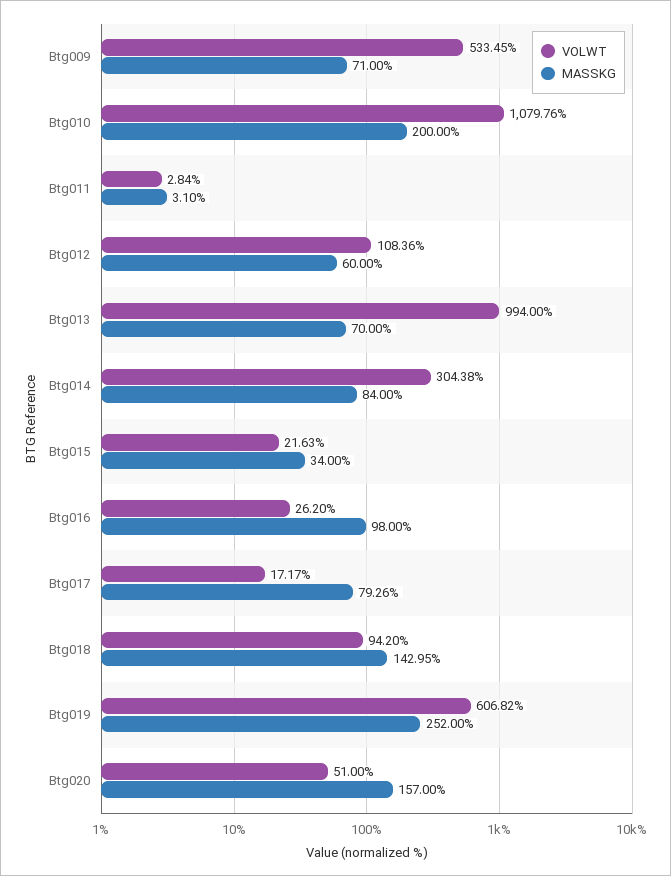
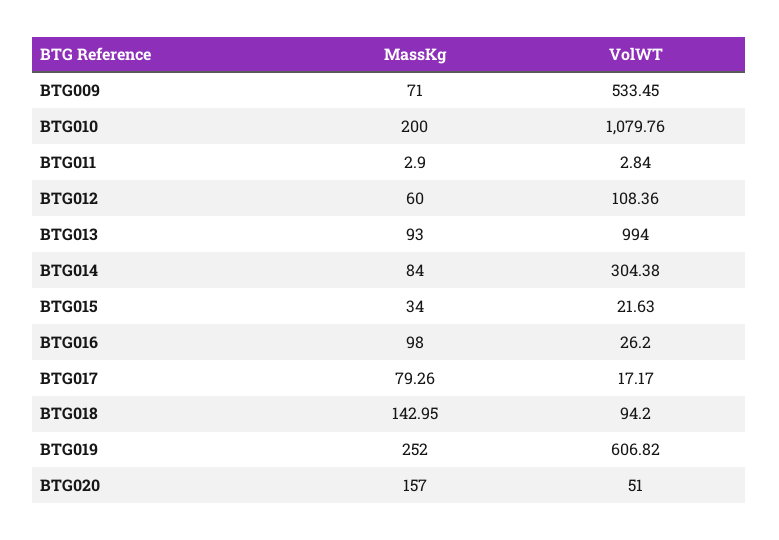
MASSKG, Btg011: 3.1 -> 2.9
MASSKG, Btg013: 70 -> 93

